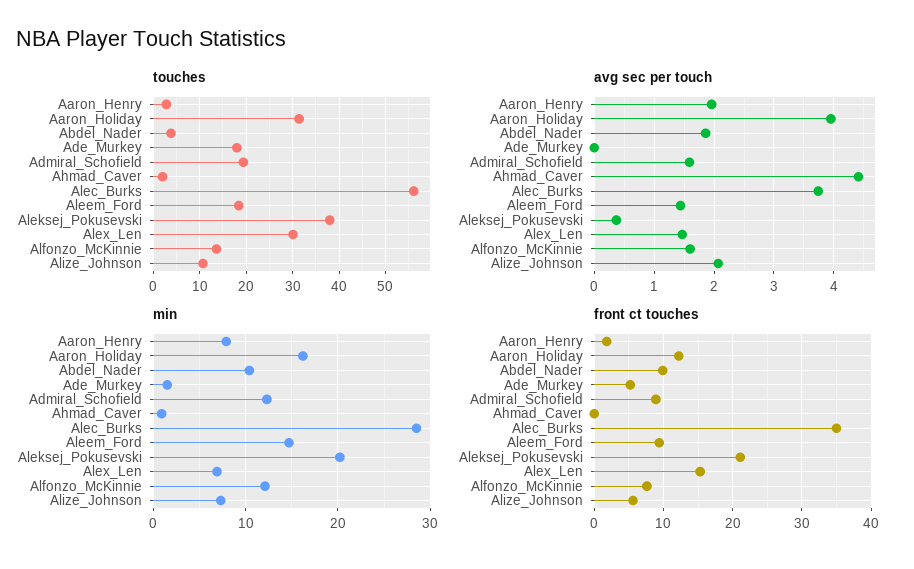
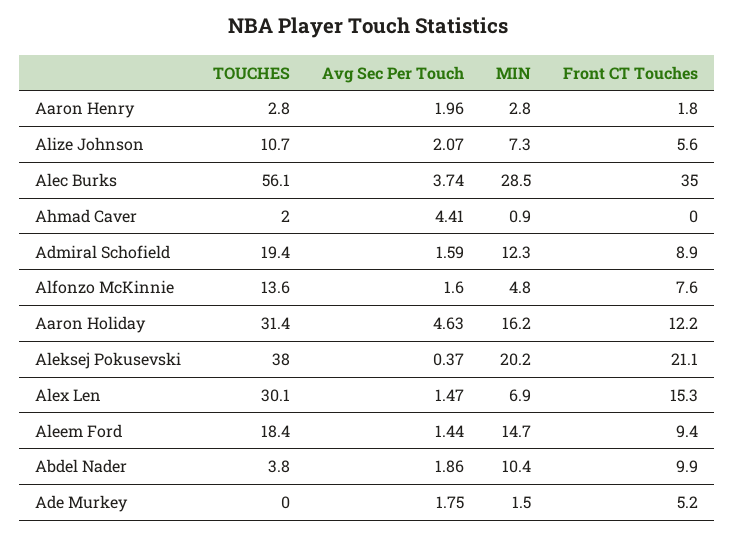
touches, Ade_Murkey: 18 -> 0
avg sec per touch, Aaron_Holiday: 4 -> 4.63
avg sec per touch, Ade_Murkey: 0 -> 1.75
min, Aaron_Henry: 8 -> 2.8
min, Alfonzo_McKinnie: 12 -> 4.8

